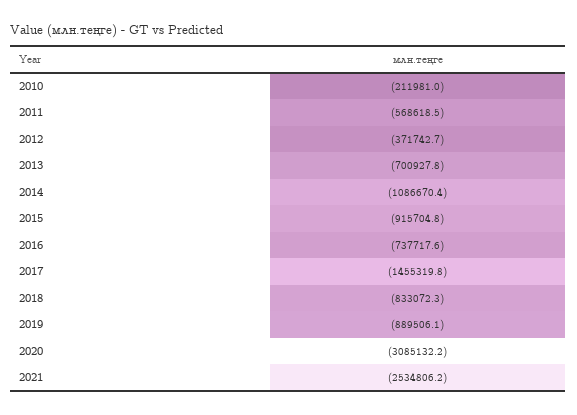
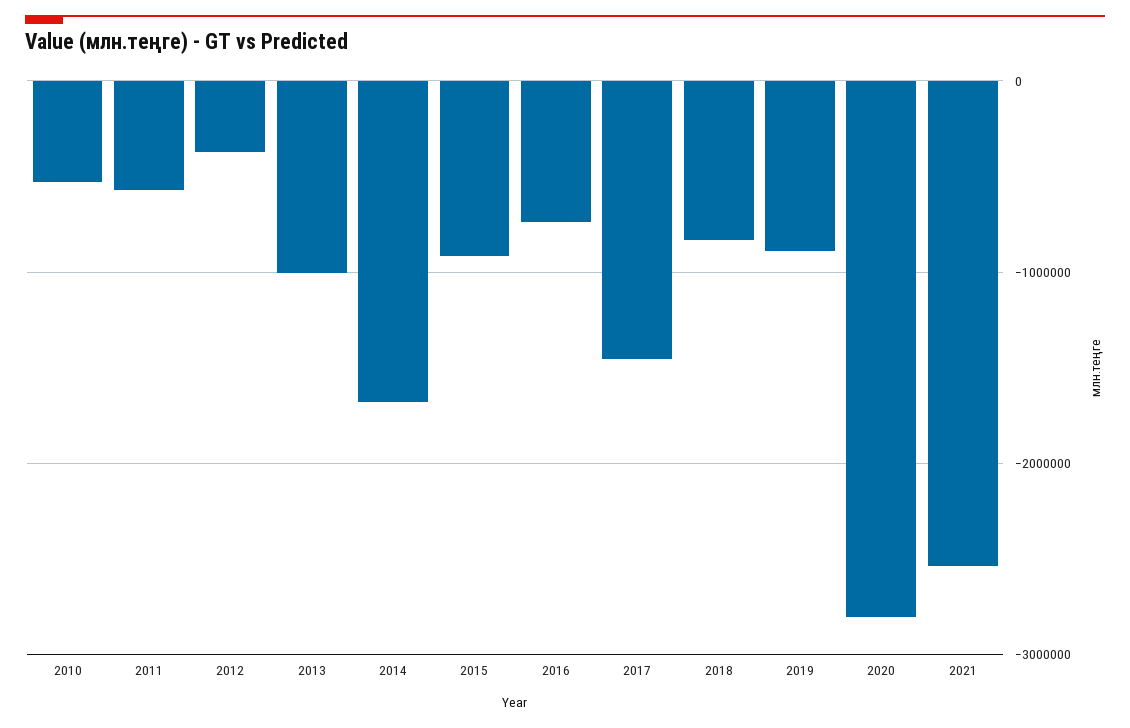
2010: -211981 -> -500000
2013: -700927.8 -> -1000000
2014: -1086670.4 -> -1700000
2020: -3085132.2 -> -2800000

